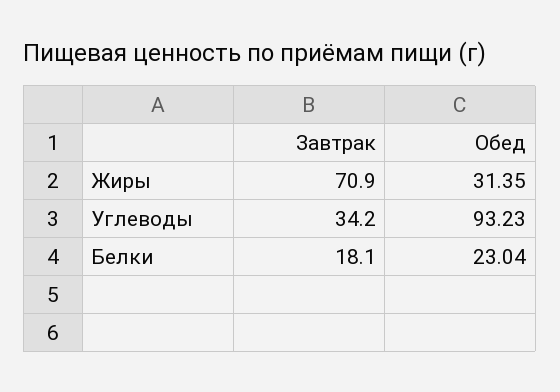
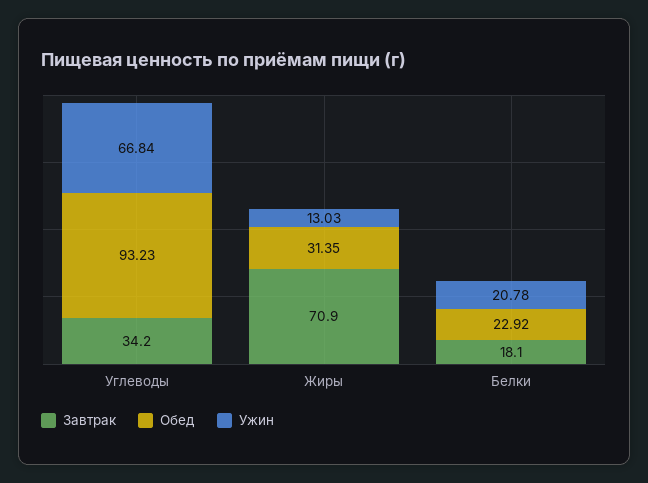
Обед, Белки: 23.04 -> 22.92
Ужин, Углеводы: none -> 66.84
Ужин, Жиры: none -> 13.03
Ужин, Белки: none -> 20.78

